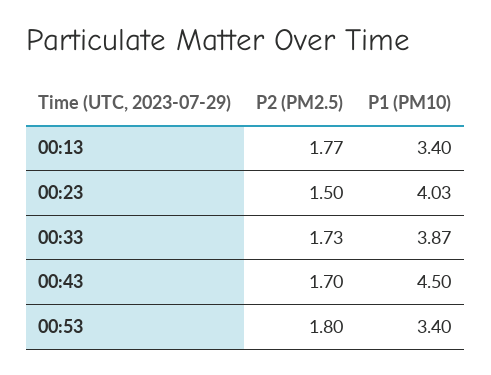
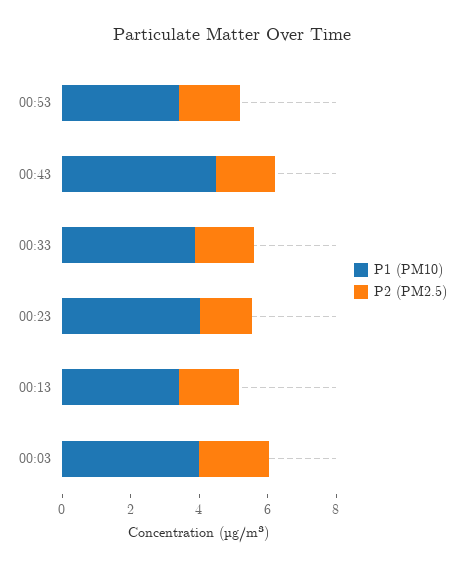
P1 (PM10), 00:03: none -> 4
P2 (PM2.5), 00:03: none -> 2

